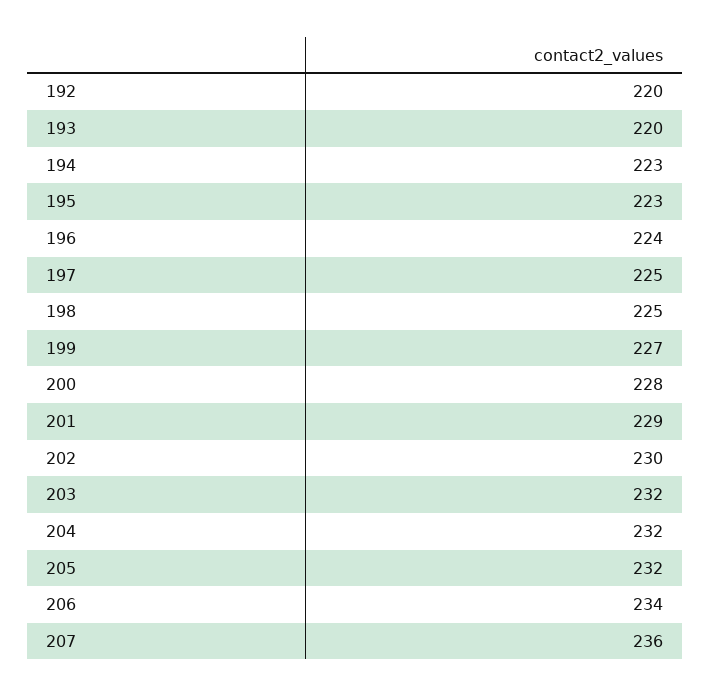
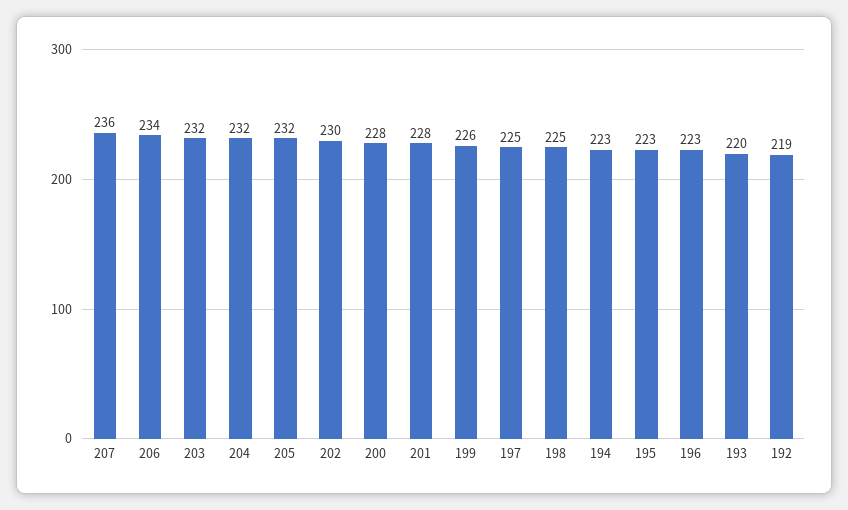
192: 220 -> 219
196: 224 -> 223
199: 227 -> 226
201: 229 -> 228

